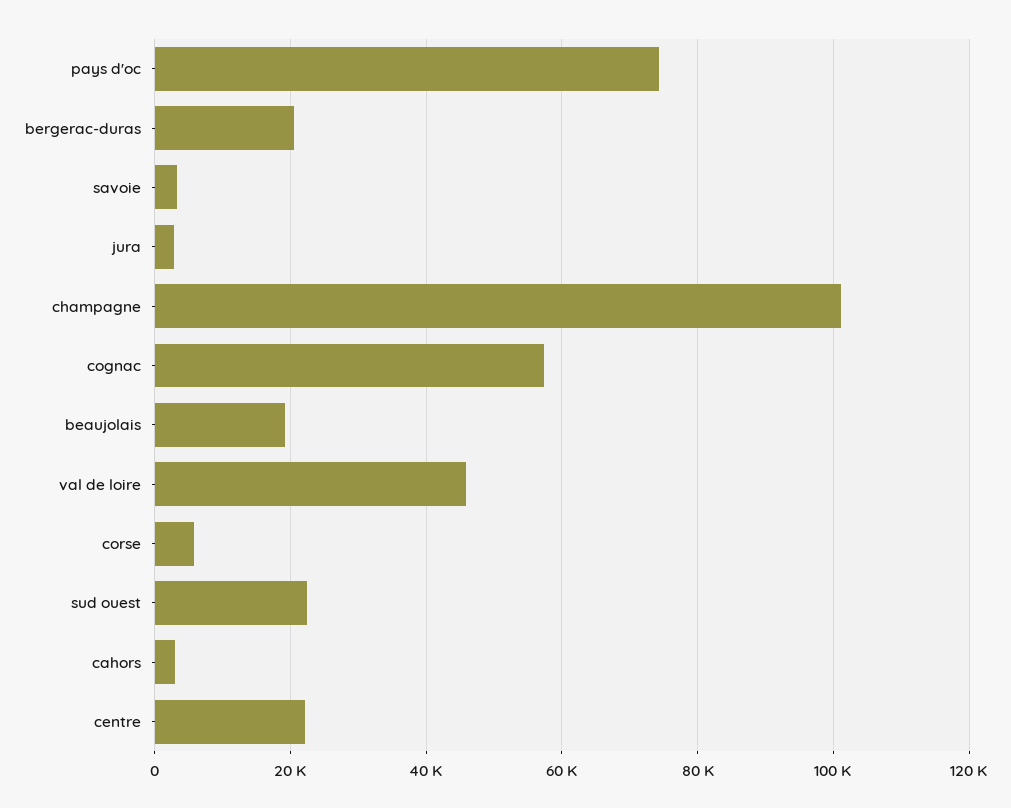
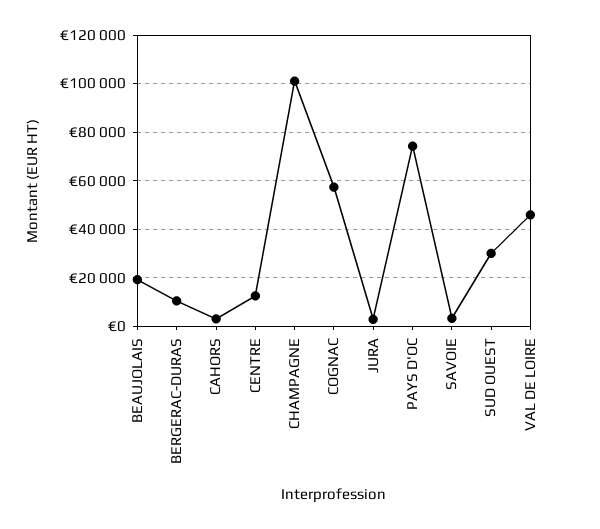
bergerac-duras: 20000 -> 10000
corse: 6000 -> none
sud ouest: 22000 -> 30000
centre: 22000 -> 12500

